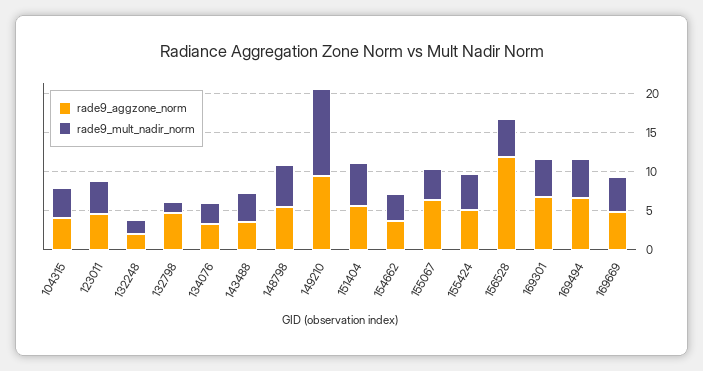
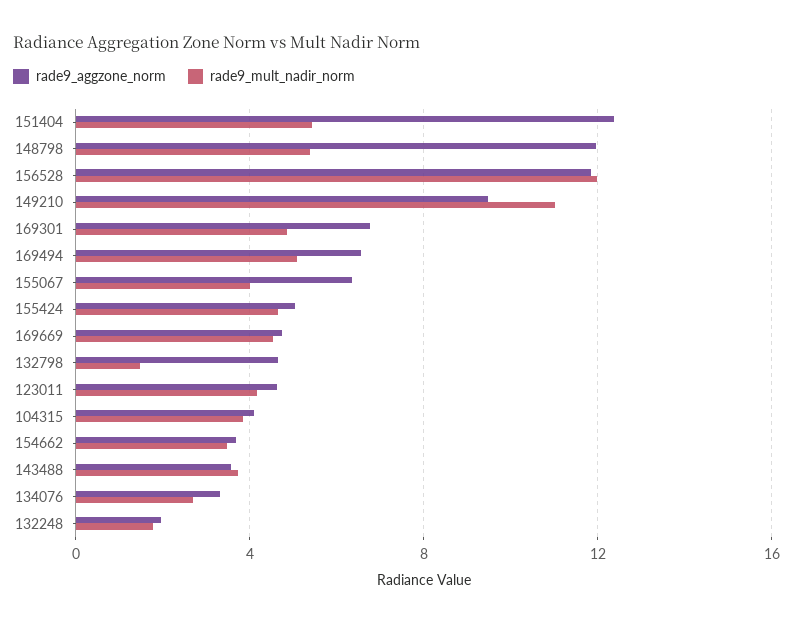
rade9_aggzone_norm, 148798: 5 -> 12
rade9_aggzone_norm, 151404: 5 -> 12.5
rade9_mult_nadir_norm, 156528: 5 -> 12

